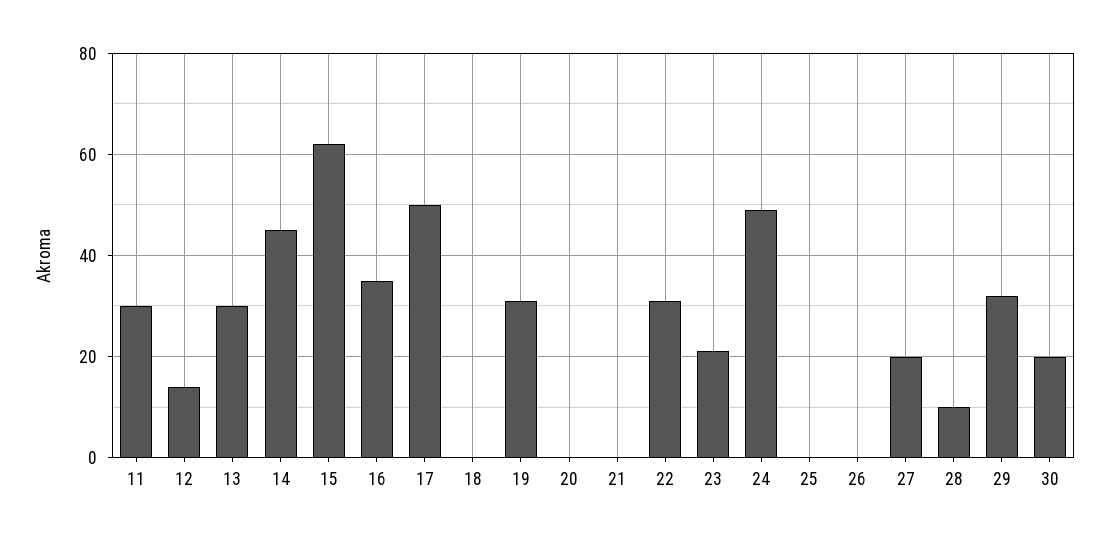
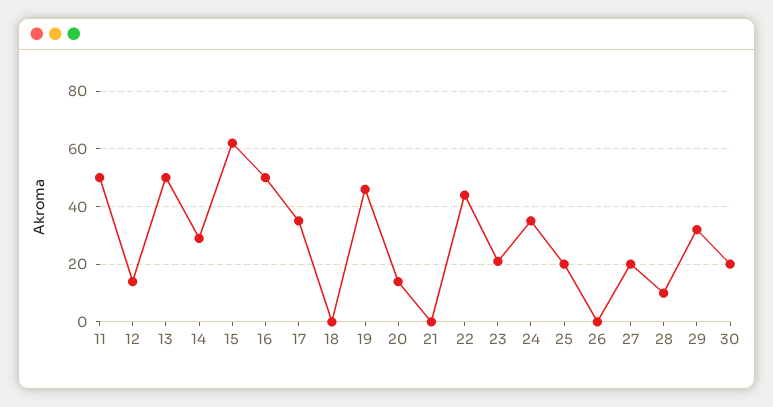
11: 30 -> 50
13: 30 -> 50
14: 45 -> 30
16: 35 -> 50
17: 50 -> 35
19: 30 -> 45
20: 0 -> 15
22: 30 -> 45
24: 50 -> 35
25: 0 -> 20

